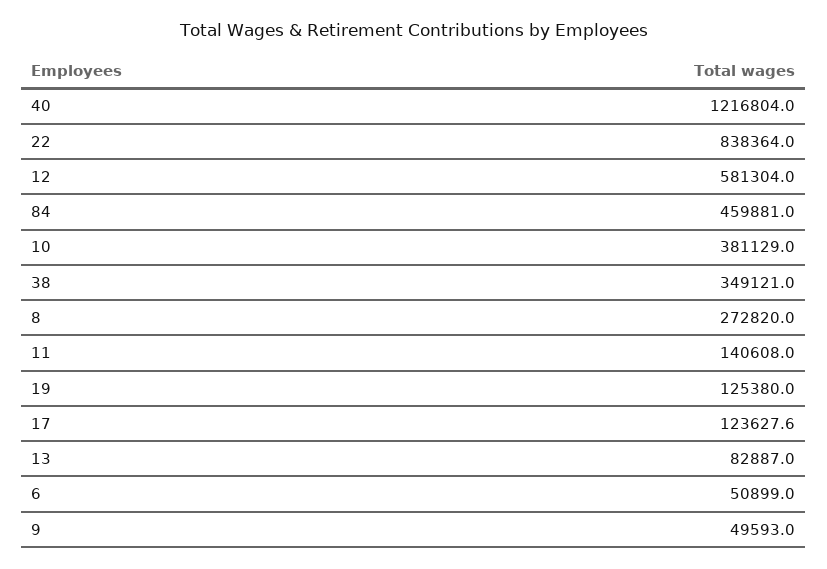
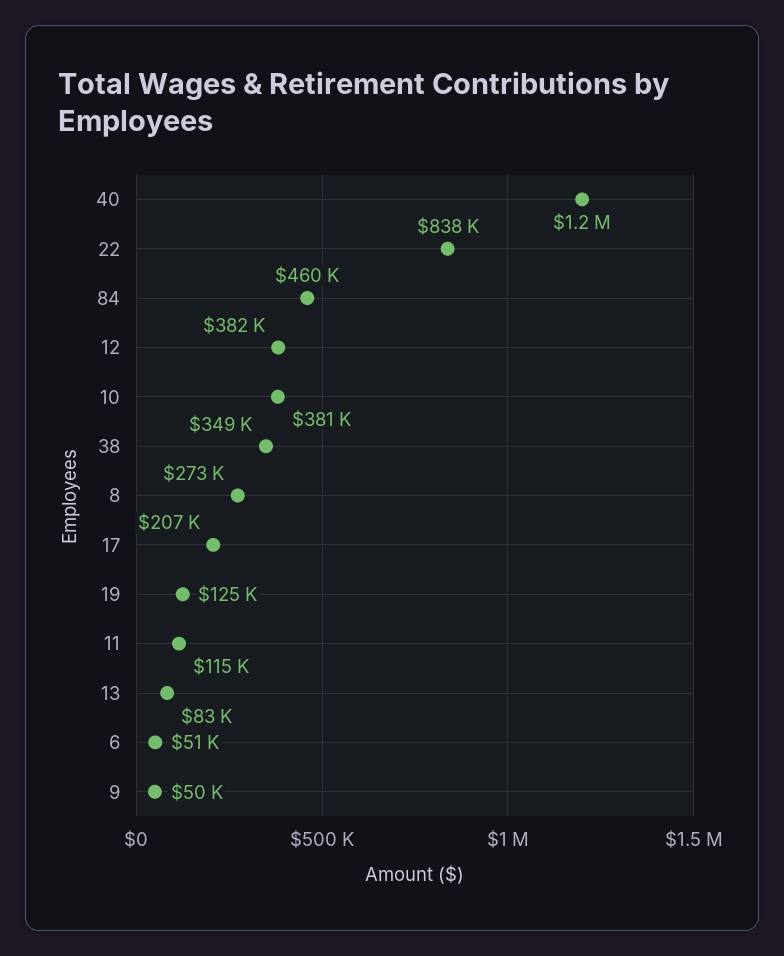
12: 581304 -> 382000
11: 140608 -> 115000
17: 123627.6 -> 207000

